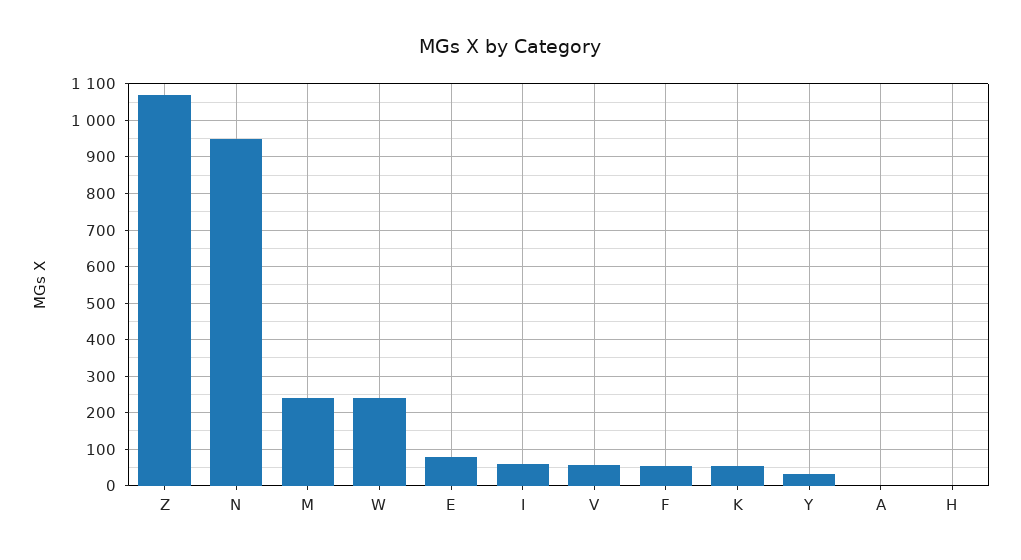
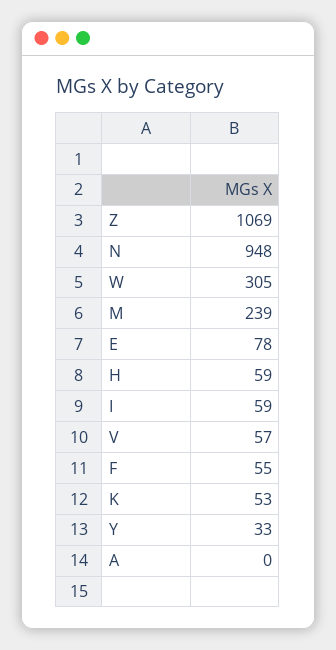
W: 240 -> 305
H: 0 -> 59

